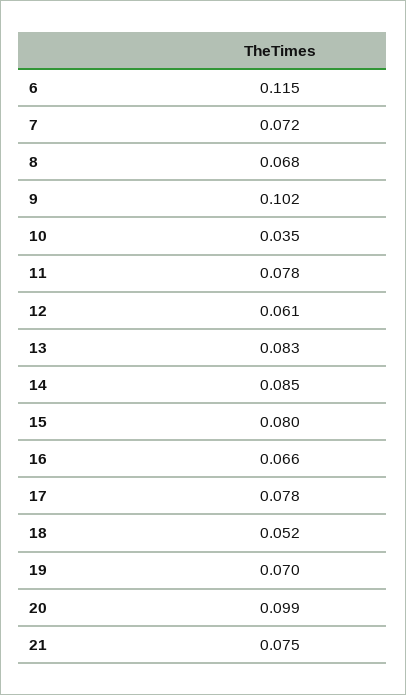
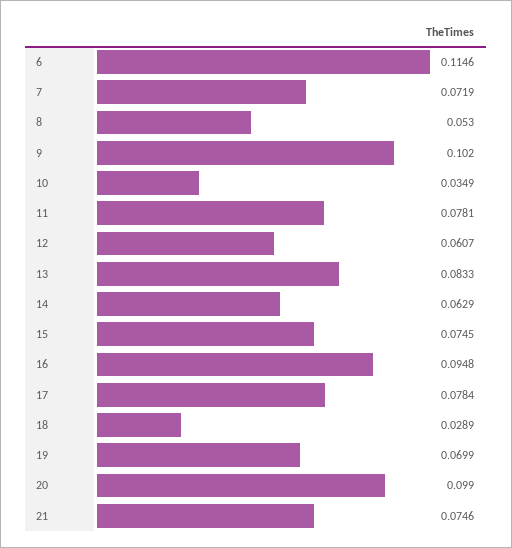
8: 0.068 -> 0.053
14: 0.085 -> 0.0629
15: 0.08 -> 0.0745
16: 0.066 -> 0.0948
18: 0.052 -> 0.0289

